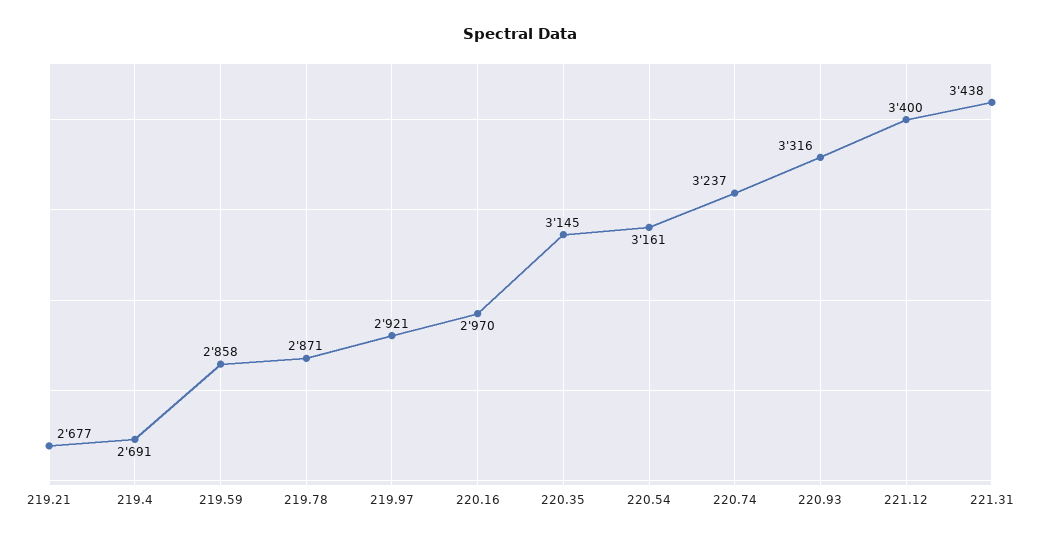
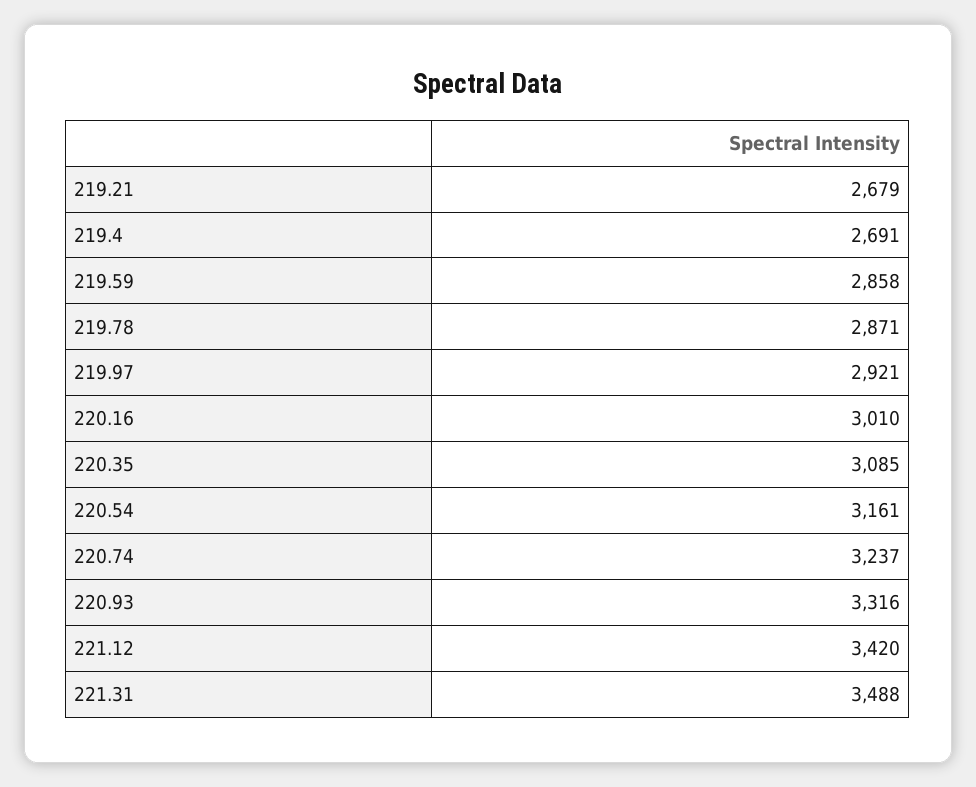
219.21: 2677 -> 2679
220.16: 2970 -> 3010
220.35: 3145 -> 3085
221.12: 3400 -> 3420
221.31: 3438 -> 3488

